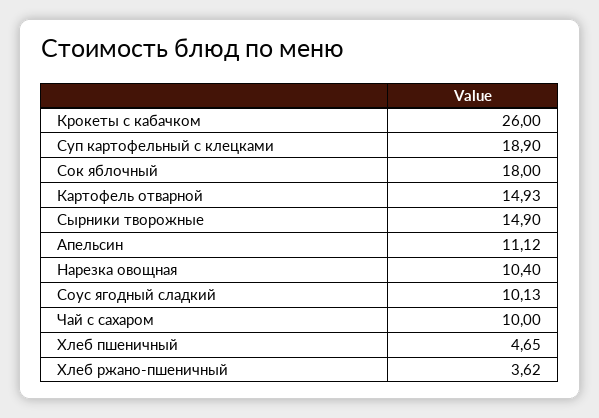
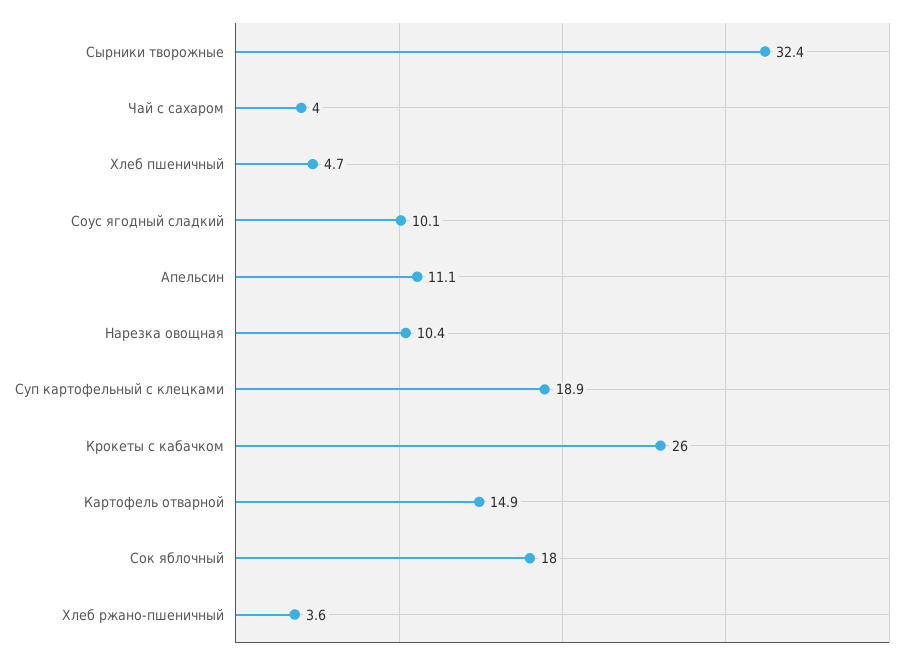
Сырники творожные: 14.9 -> 32.4
Чай с сахаром: 10 -> 4

